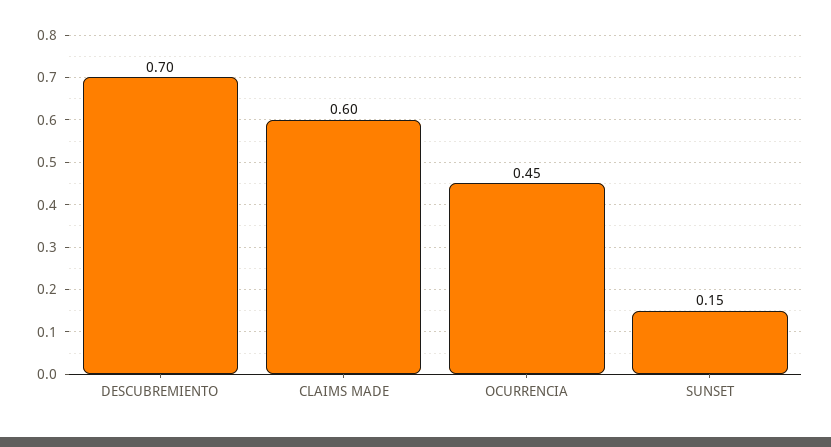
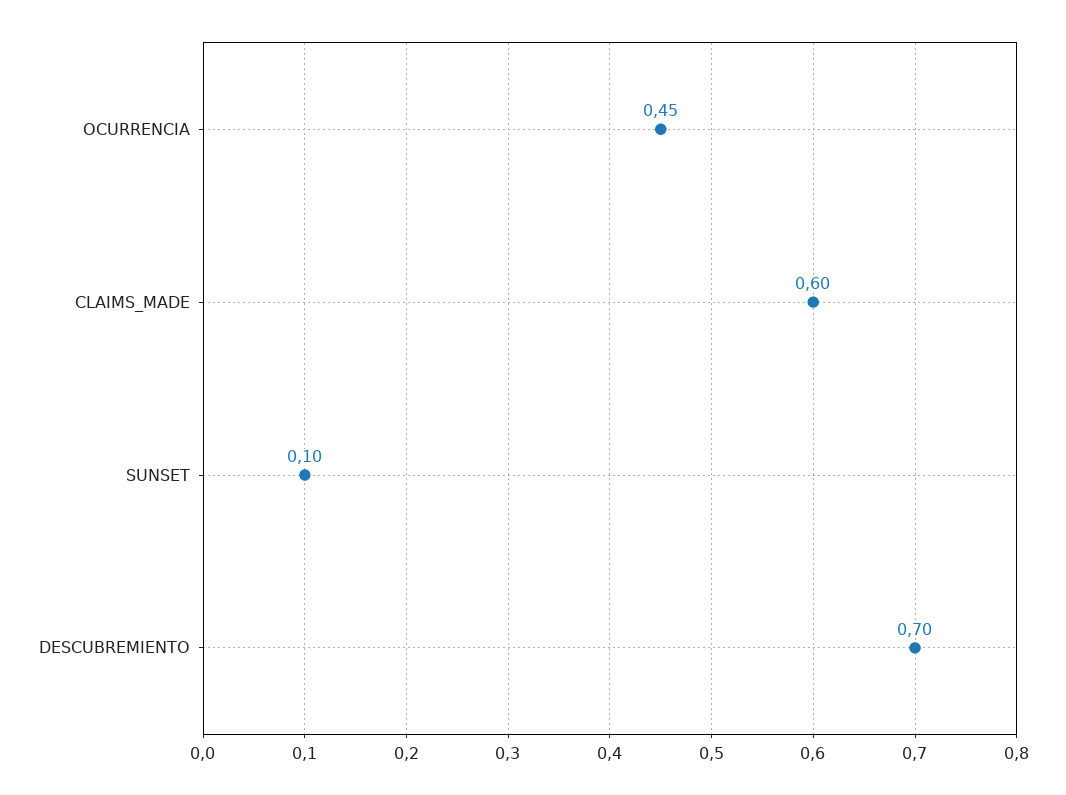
SUNSET: 0.15 -> 0.1

